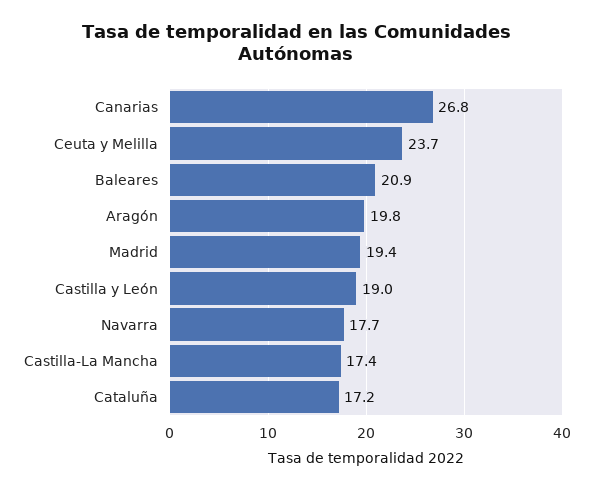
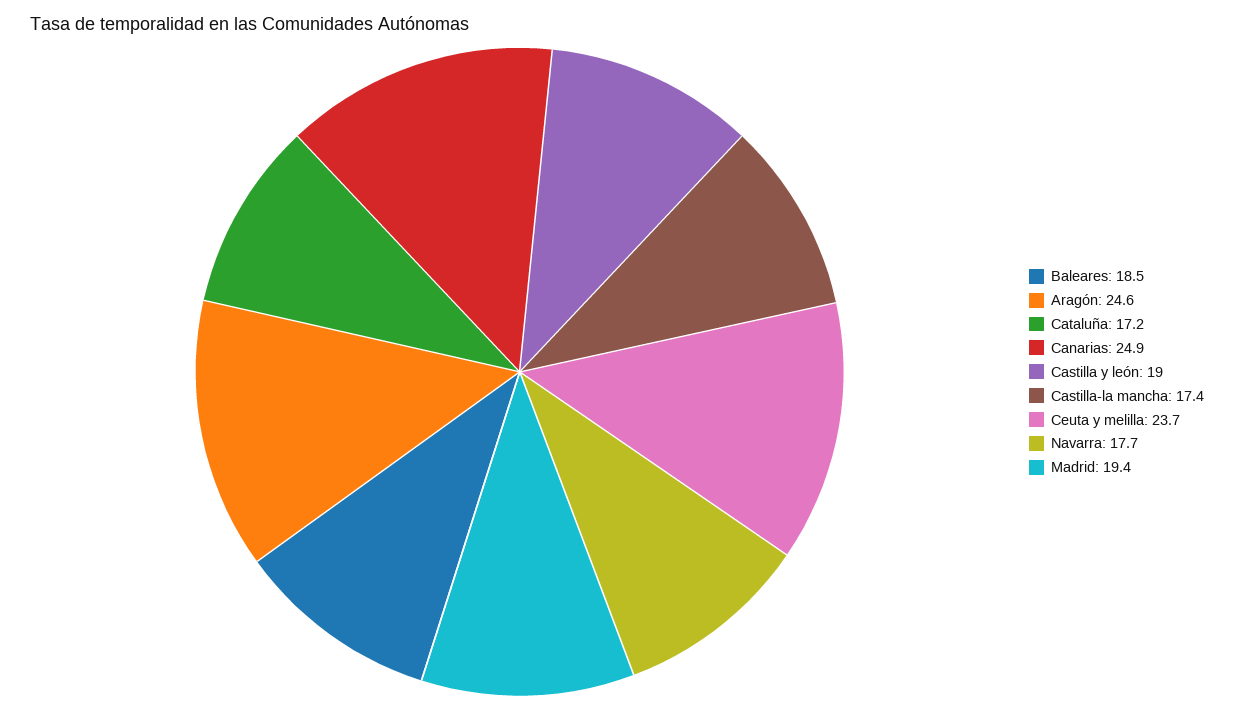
Canarias: 26.8 -> 24.9
Baleares: 20.9 -> 18.5
Aragón: 19.8 -> 24.6

